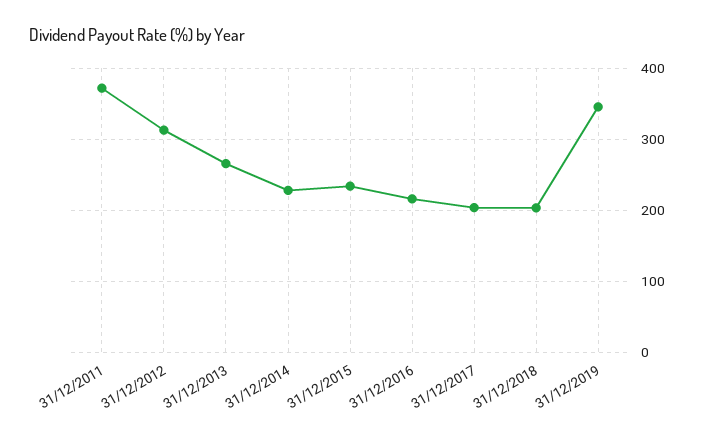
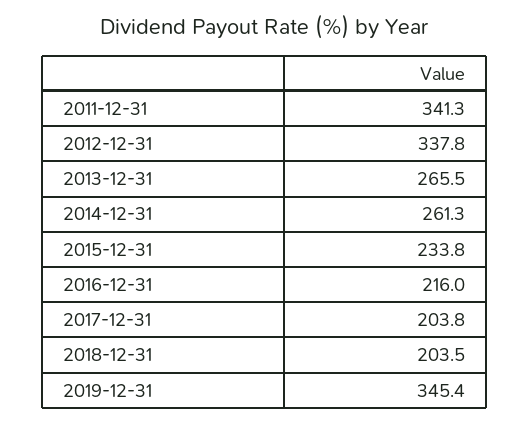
31/12/2011: 370 -> 341.3
31/12/2012: 310 -> 337.8
31/12/2014: 230 -> 261.3

